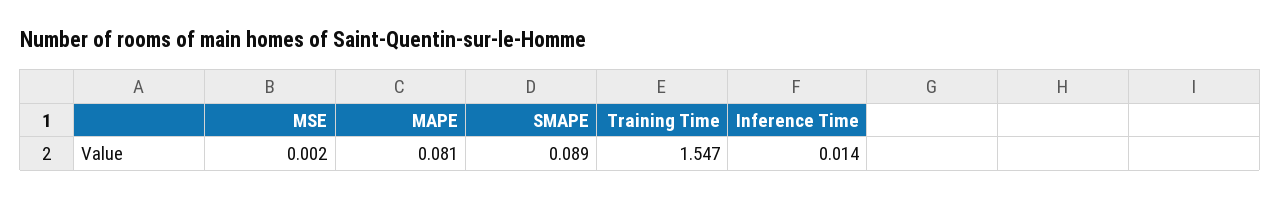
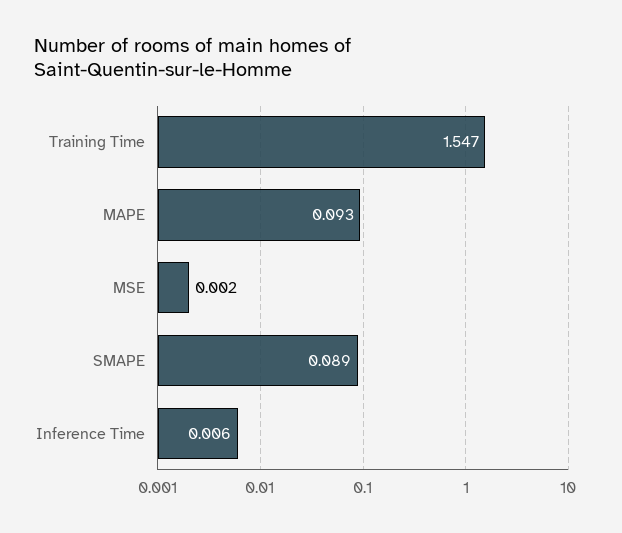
MAPE: 0.081 -> 0.093
Inference Time: 0.014 -> 0.006

